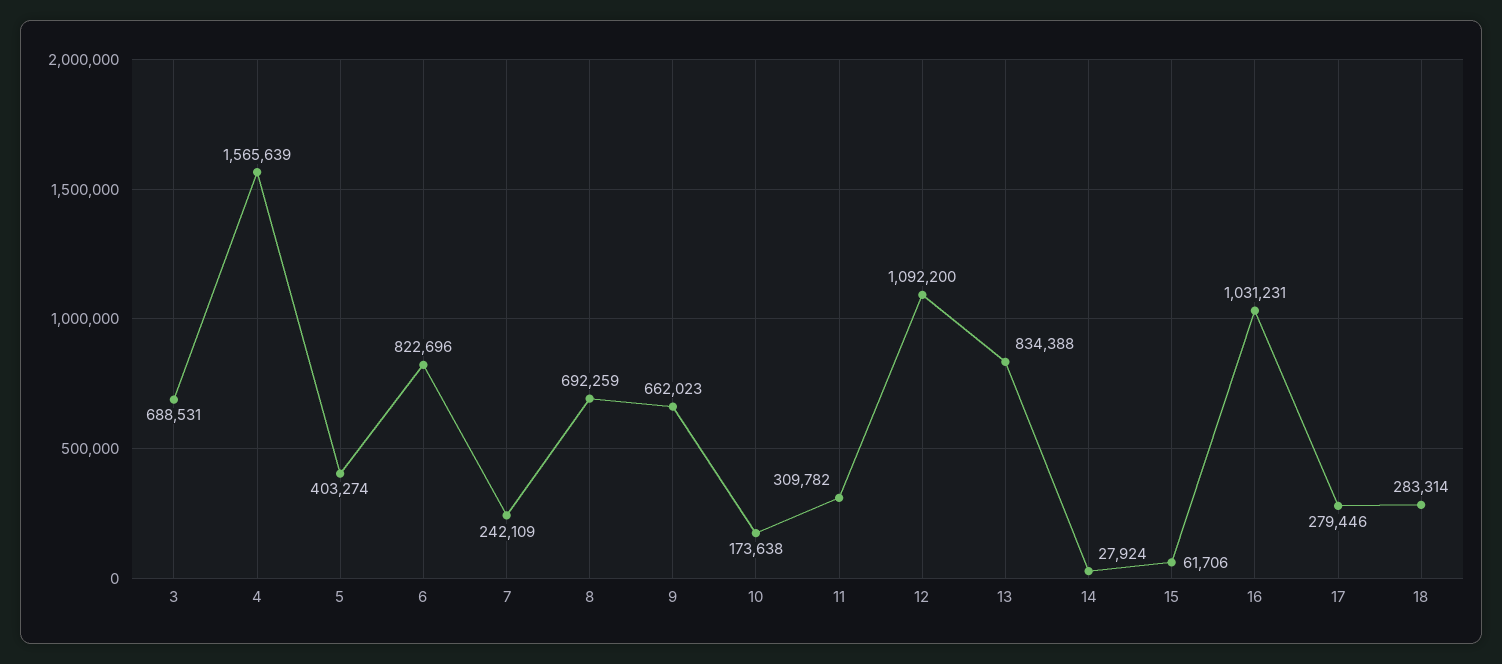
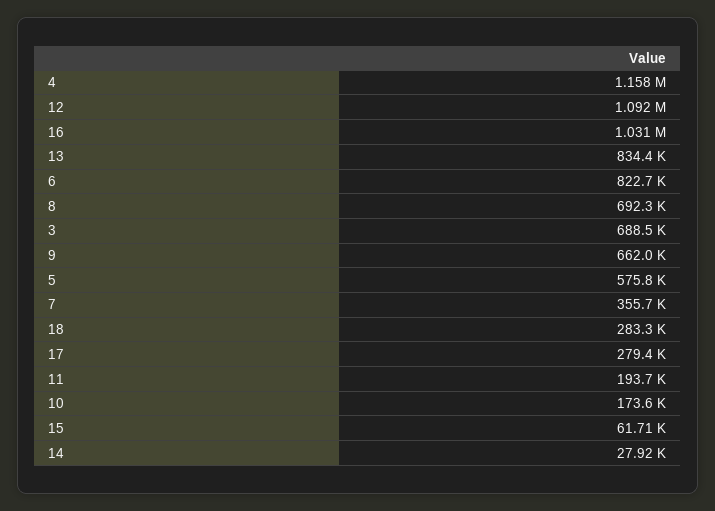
4: 1565639 -> 1158000
5: 403274 -> 575800
7: 242109 -> 355700
11: 309782 -> 193700

